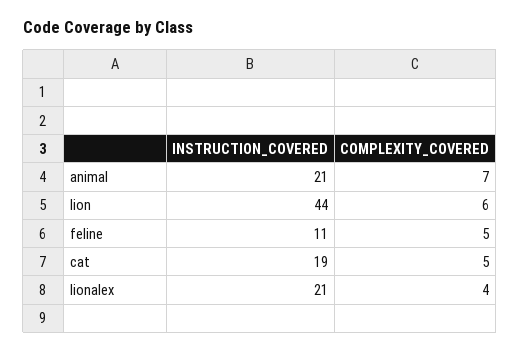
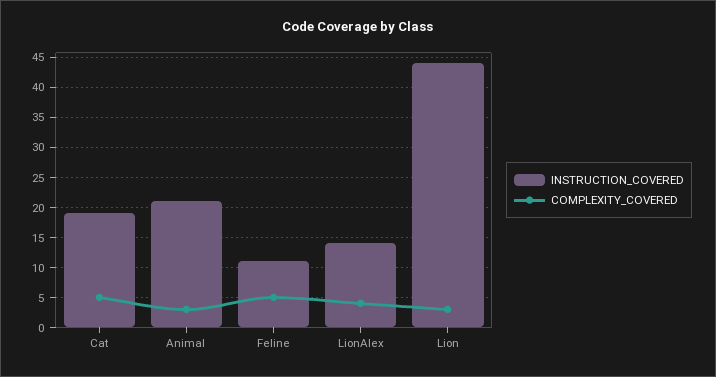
COMPLEXITY_COVERED, animal: 7 -> 3
COMPLEXITY_COVERED, lion: 6 -> 3
INSTRUCTION_COVERED, lionalex: 21 -> 14

